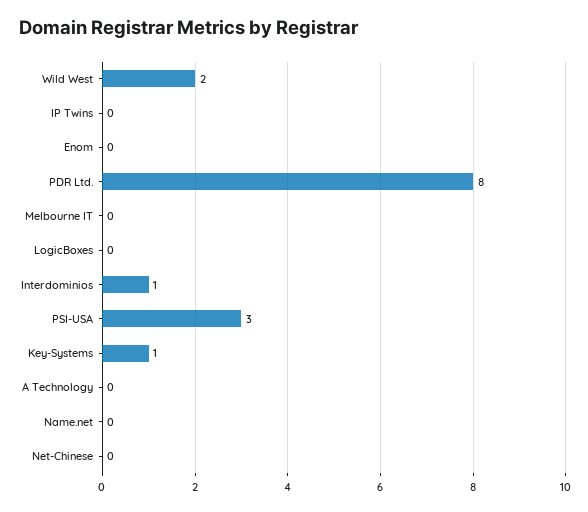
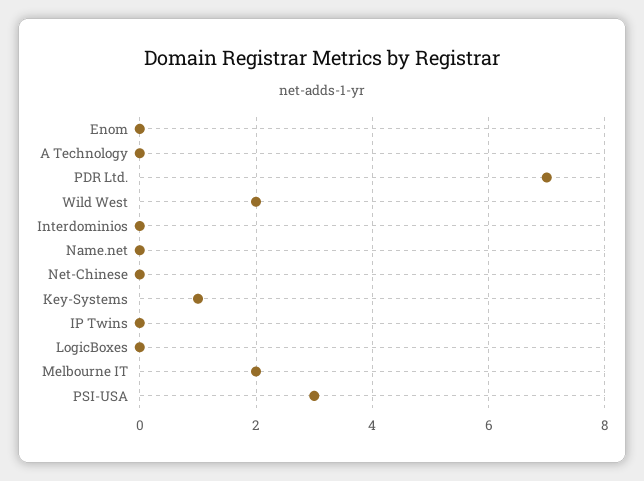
PDR Ltd.: 8 -> 7
Melbourne IT: 0 -> 2
Interdominios: 1 -> 0

